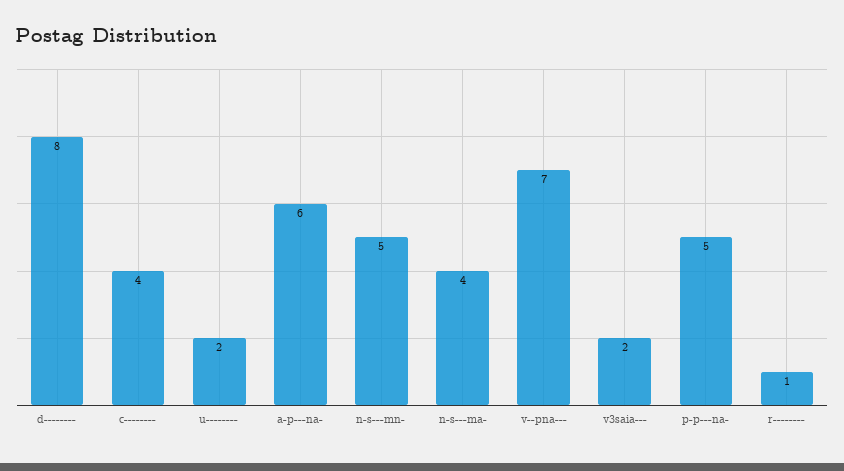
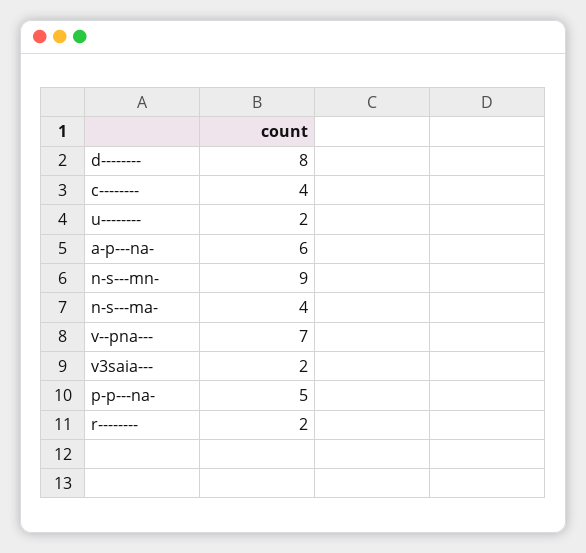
n-s---mn-: 5 -> 9
r--------: 1 -> 2

